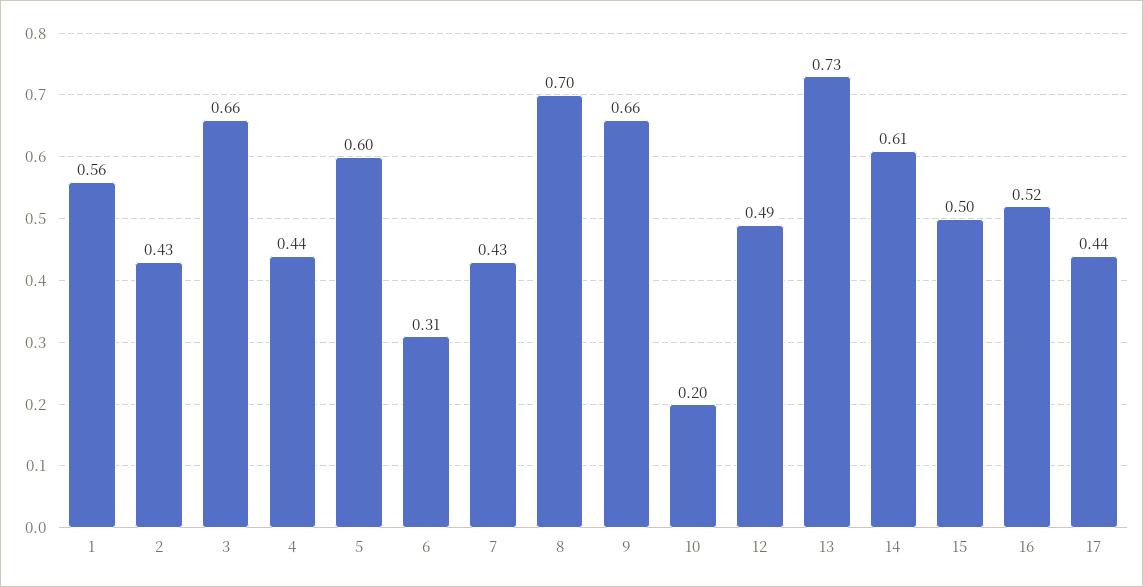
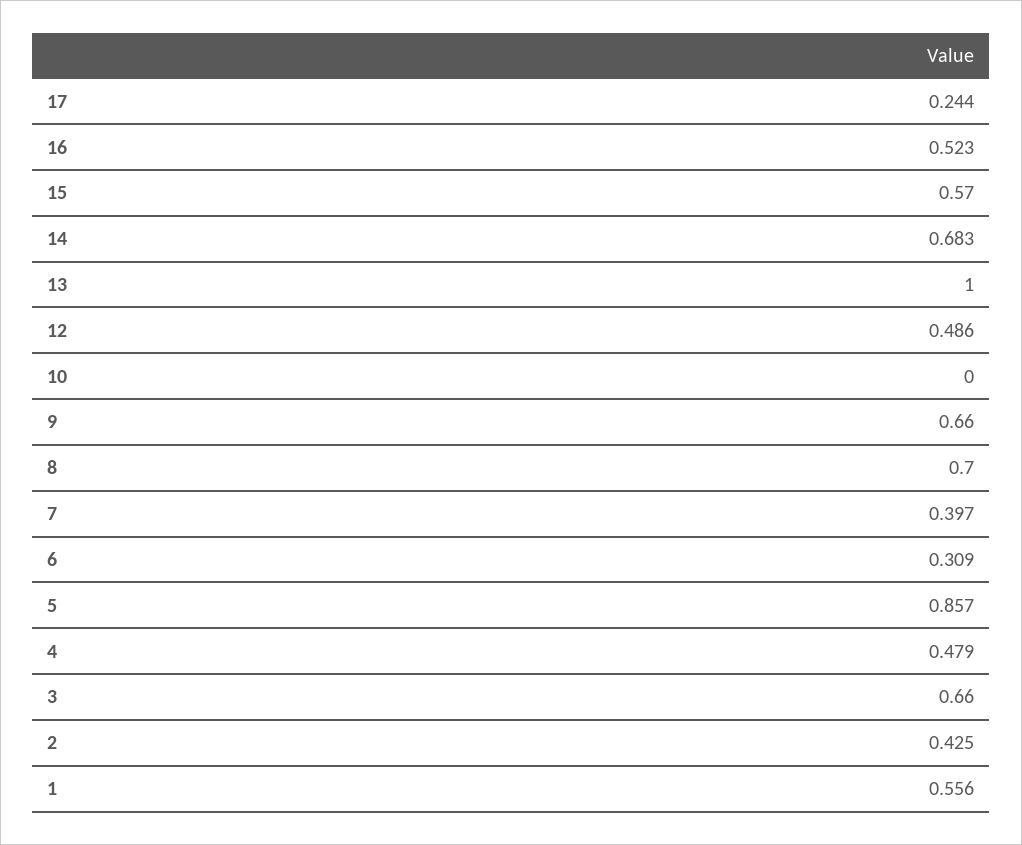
4: 0.44 -> 0.479
5: 0.6 -> 0.857
7: 0.43 -> 0.397
10: 0.2 -> 0
13: 0.73 -> 1
14: 0.61 -> 0.683
15: 0.5 -> 0.57
17: 0.44 -> 0.244

